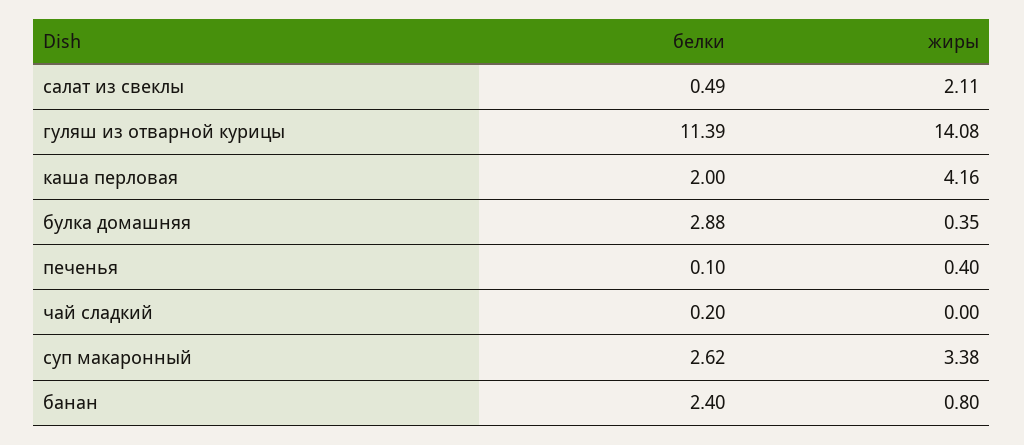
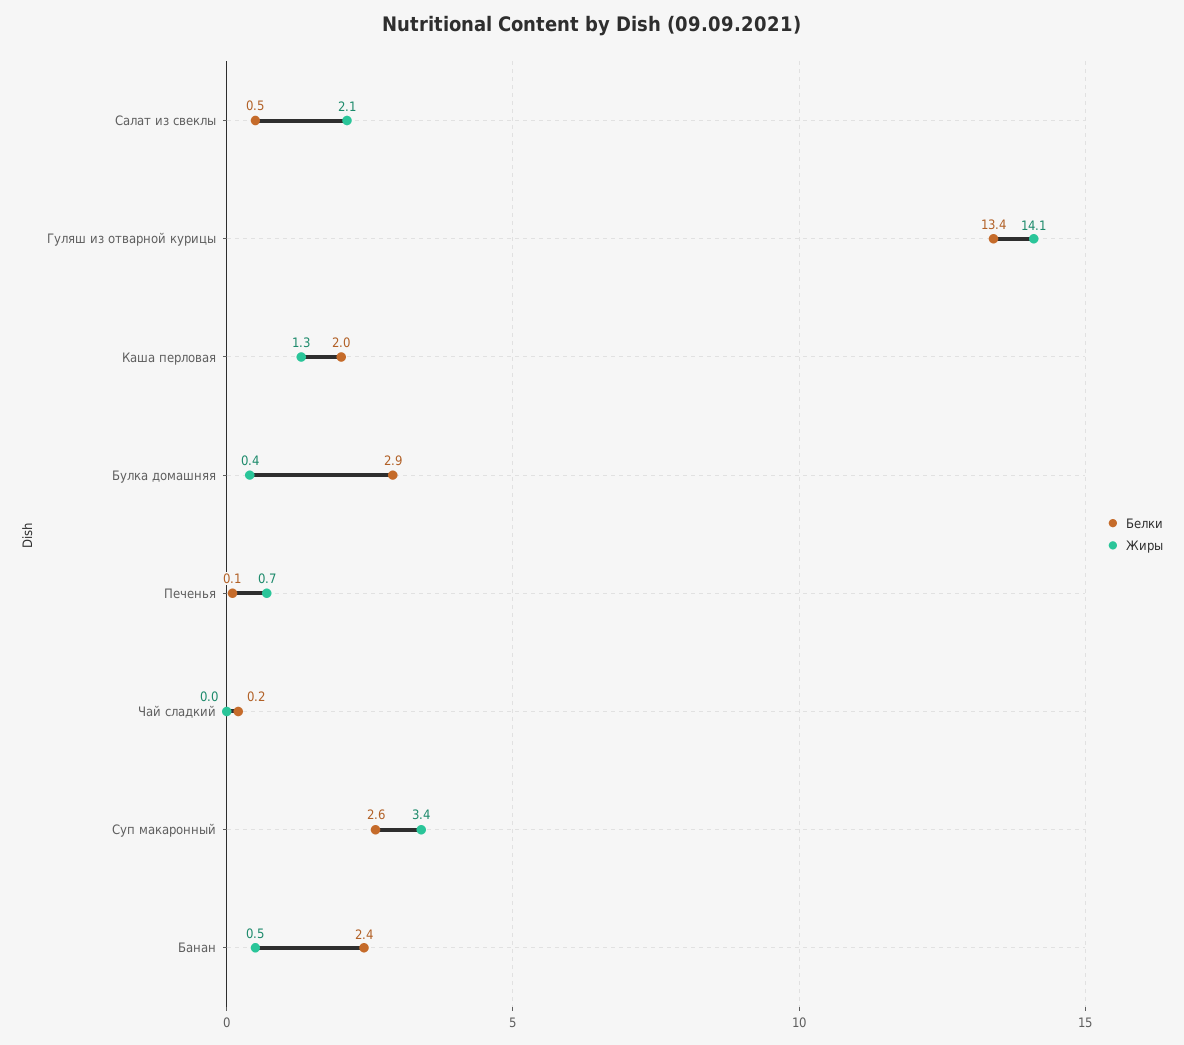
белки, гуляш из отварной курицы: 11.39 -> 13.4
жиры, каша перловая: 4.16 -> 1.3
жиры, печенья: 0.4 -> 0.7
жиры, банан: 0.8 -> 0.5

